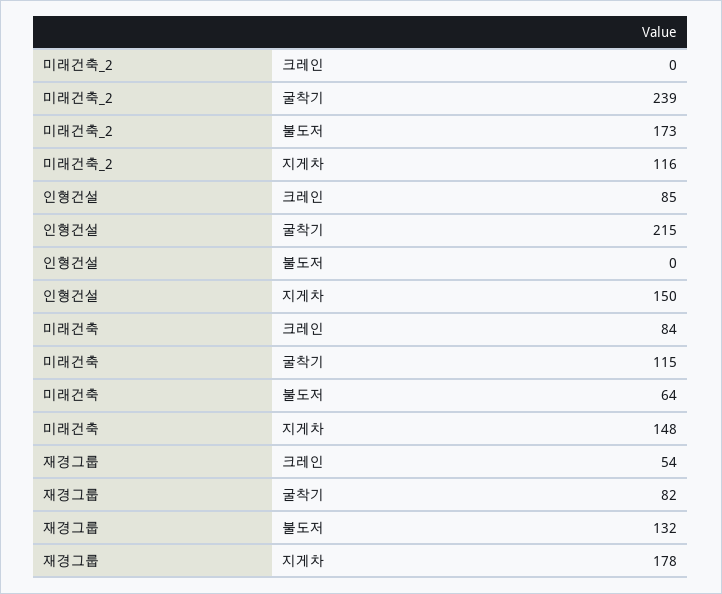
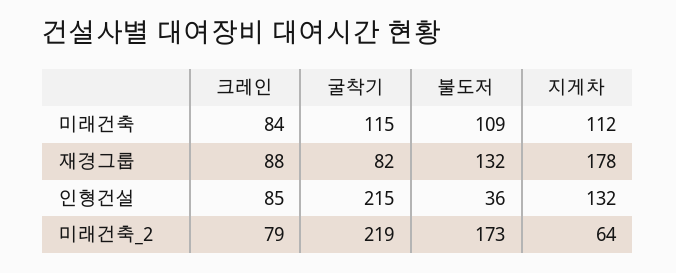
미래건축_2, 크레인: 0 -> 79
미래건축_2, 굴착기: 239 -> 219
미래건축_2, 지게차: 116 -> 64
인형건설, 불도저: 0 -> 36
인형건설, 지게차: 150 -> 132
미래건축, 불도저: 64 -> 109
미래건축, 지게차: 148 -> 112
재경그룹, 크레인: 54 -> 88

